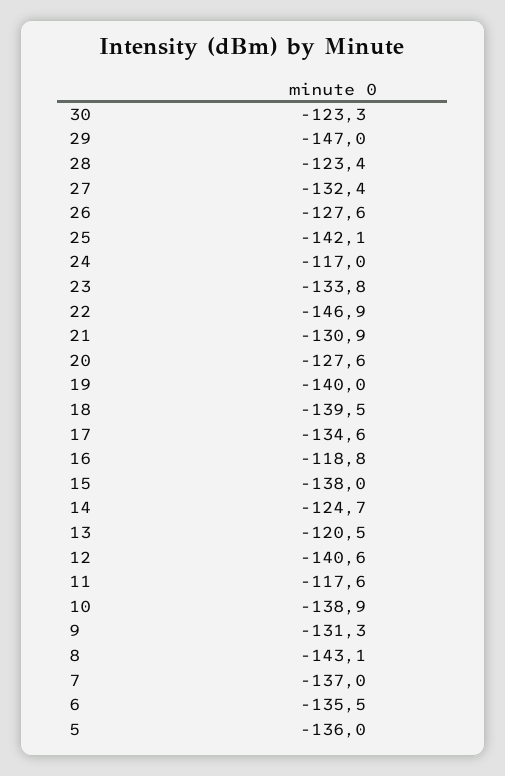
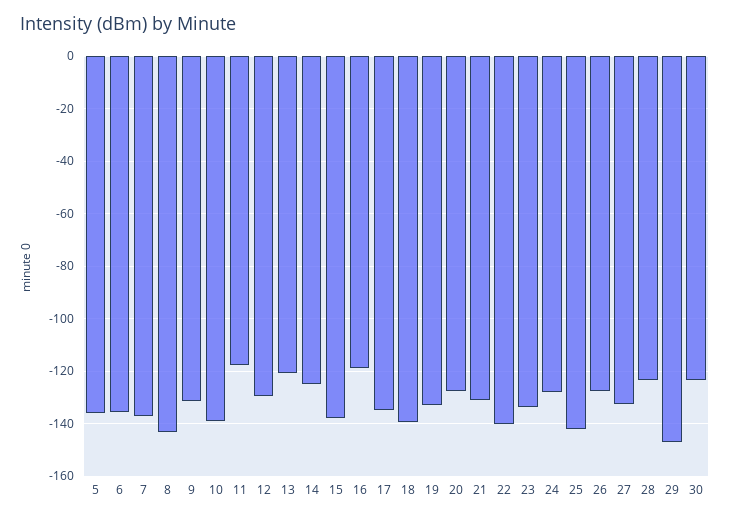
24: -117 -> -127.5
22: -146.9 -> -140
19: -140 -> -132.5
12: -140.6 -> -130

